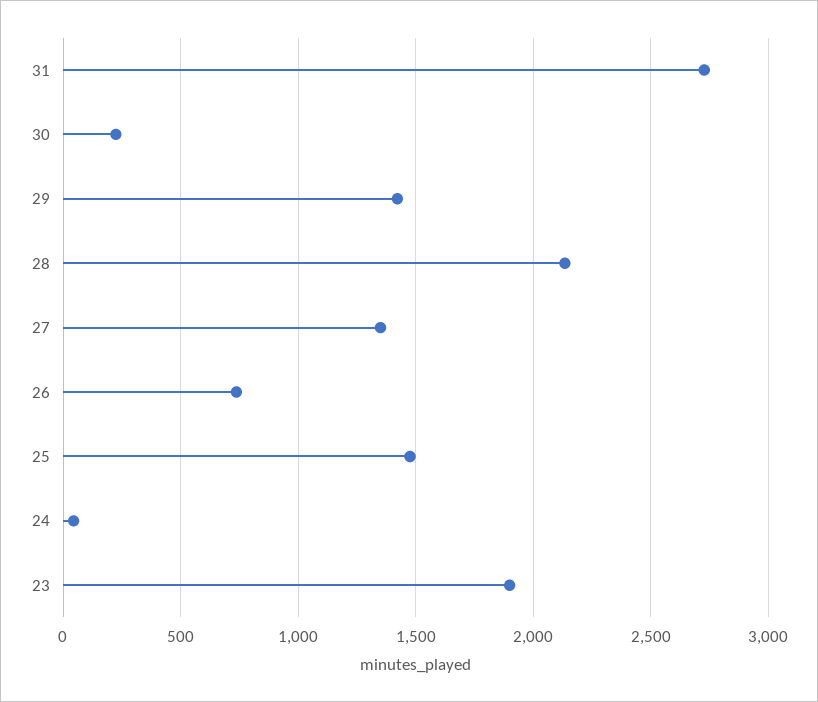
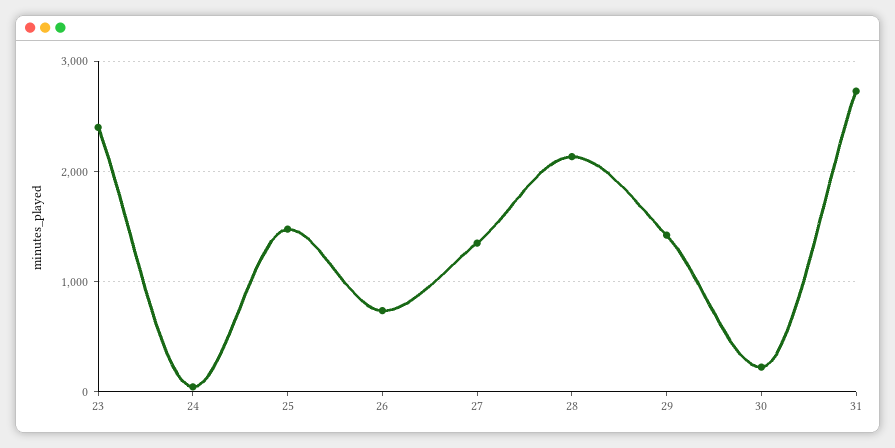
23: 1900 -> 2400

